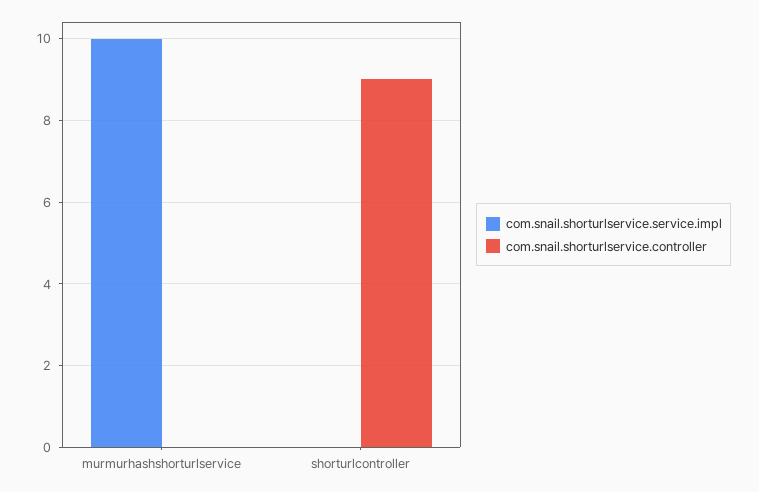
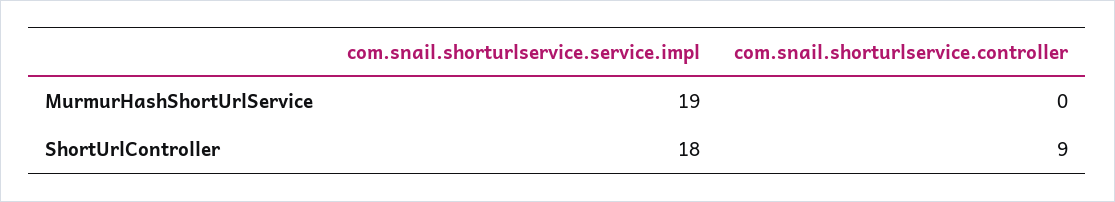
com.snail.shorturlservice.service.impl, murmurhashshorturlservice: 10 -> 19
com.snail.shorturlservice.service.impl, shorturlcontroller: 0 -> 18

